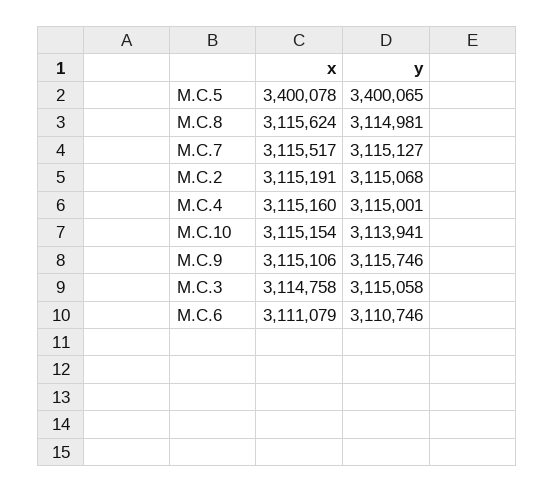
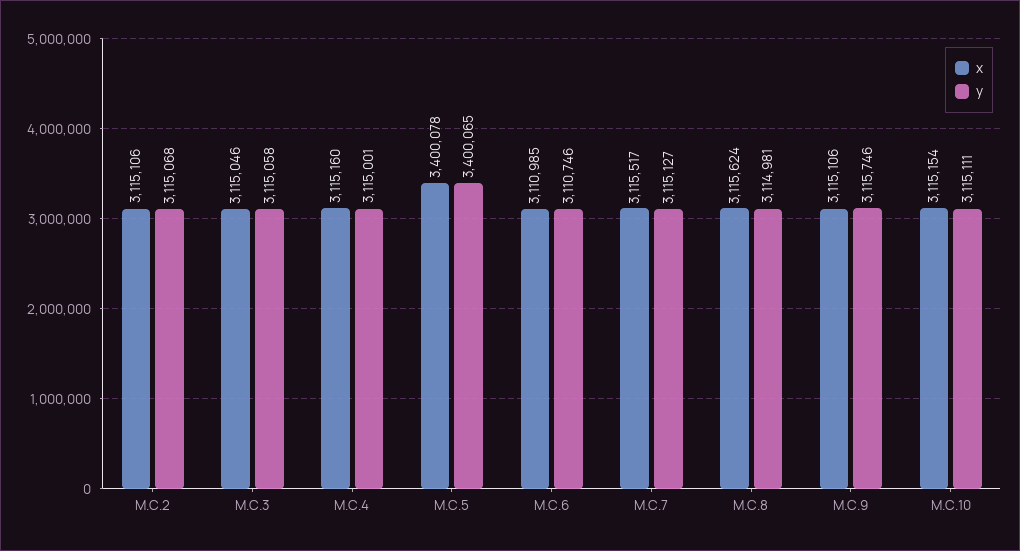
x, M.C.2: 3115191 -> 3115106
y, M.C.10: 3113941 -> 3115111
x, M.C.3: 3114758 -> 3115046
x, M.C.6: 3111079 -> 3110985

